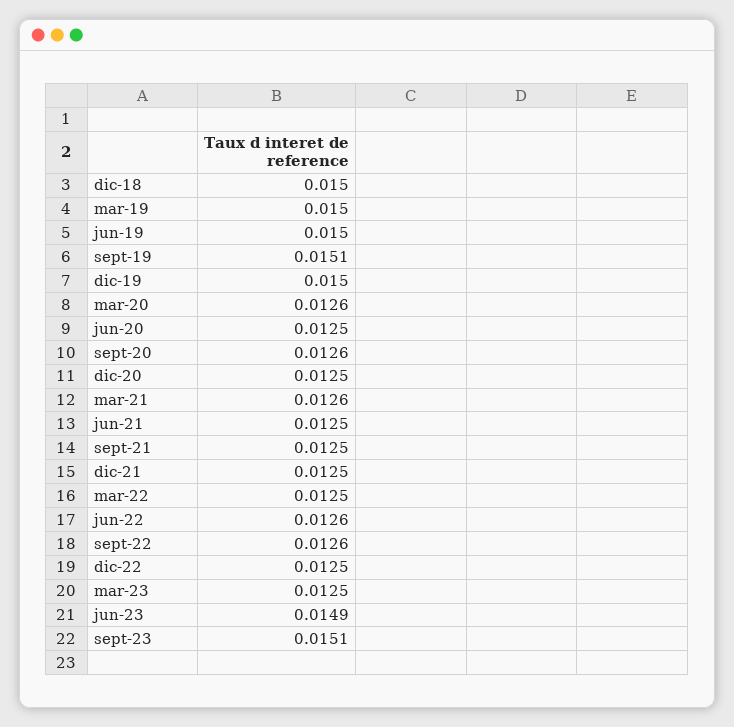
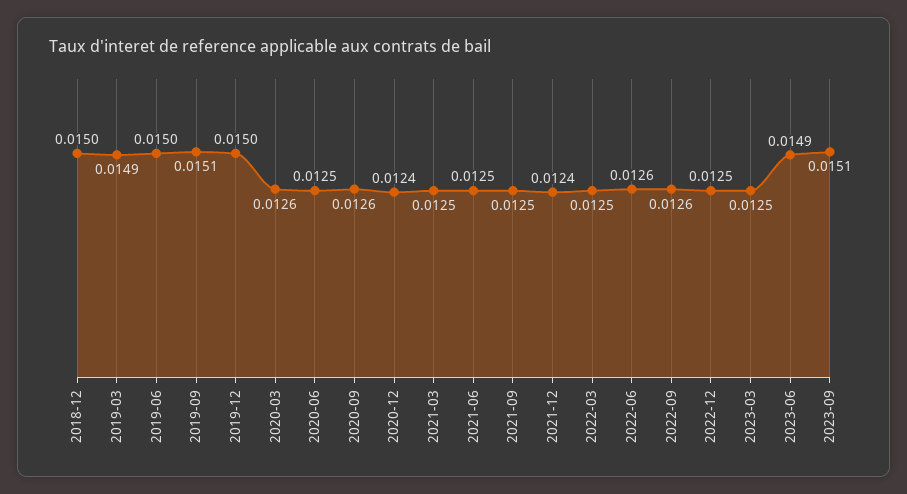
mar-19: 0.015 -> 0.0149
dic-20: 0.0125 -> 0.0124
mar-21: 0.0126 -> 0.0125
dic-21: 0.0125 -> 0.0124

